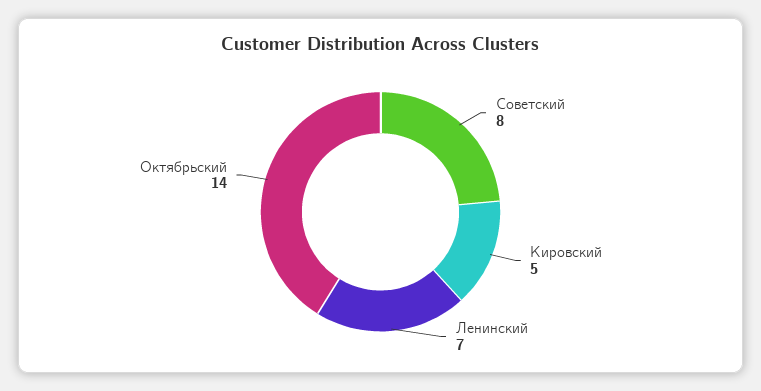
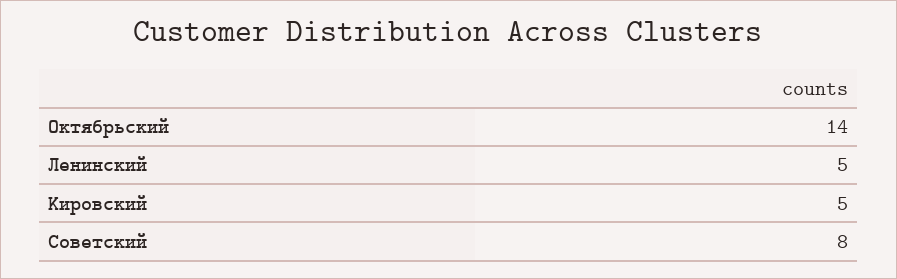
Ленинский: 7 -> 5

